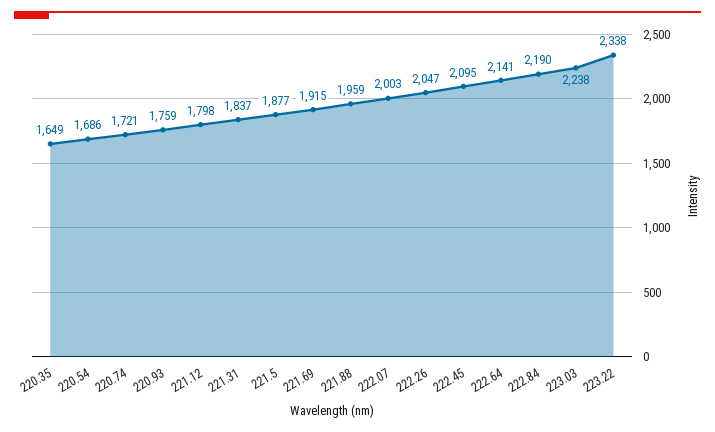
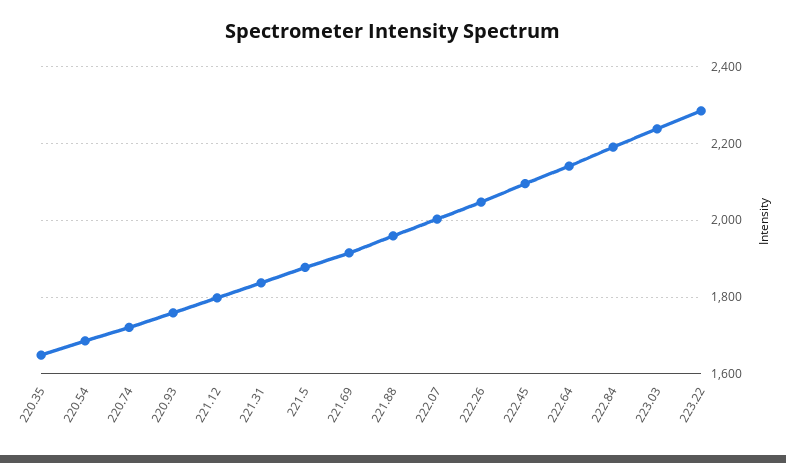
223.22: 2338 -> 2280

